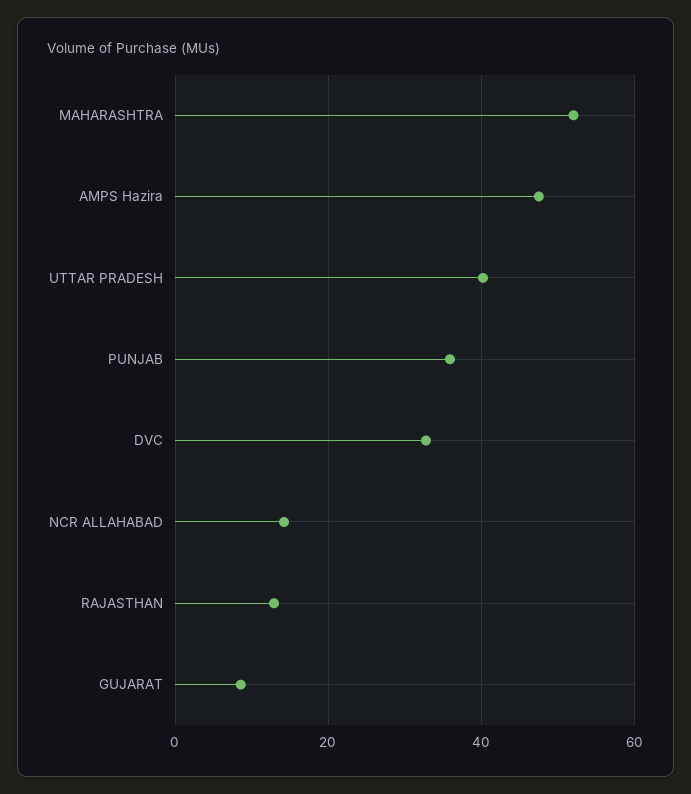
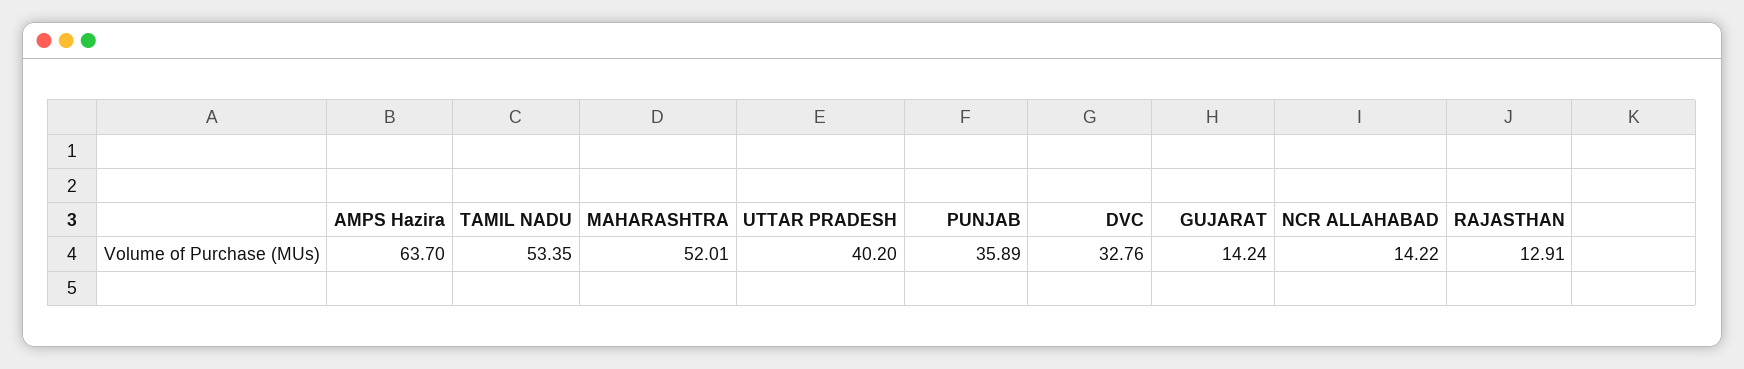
AMPS Hazira: 48 -> 63.7
GUJARAT: 8 -> 14.24
TAMIL NADU: none -> 53.35

